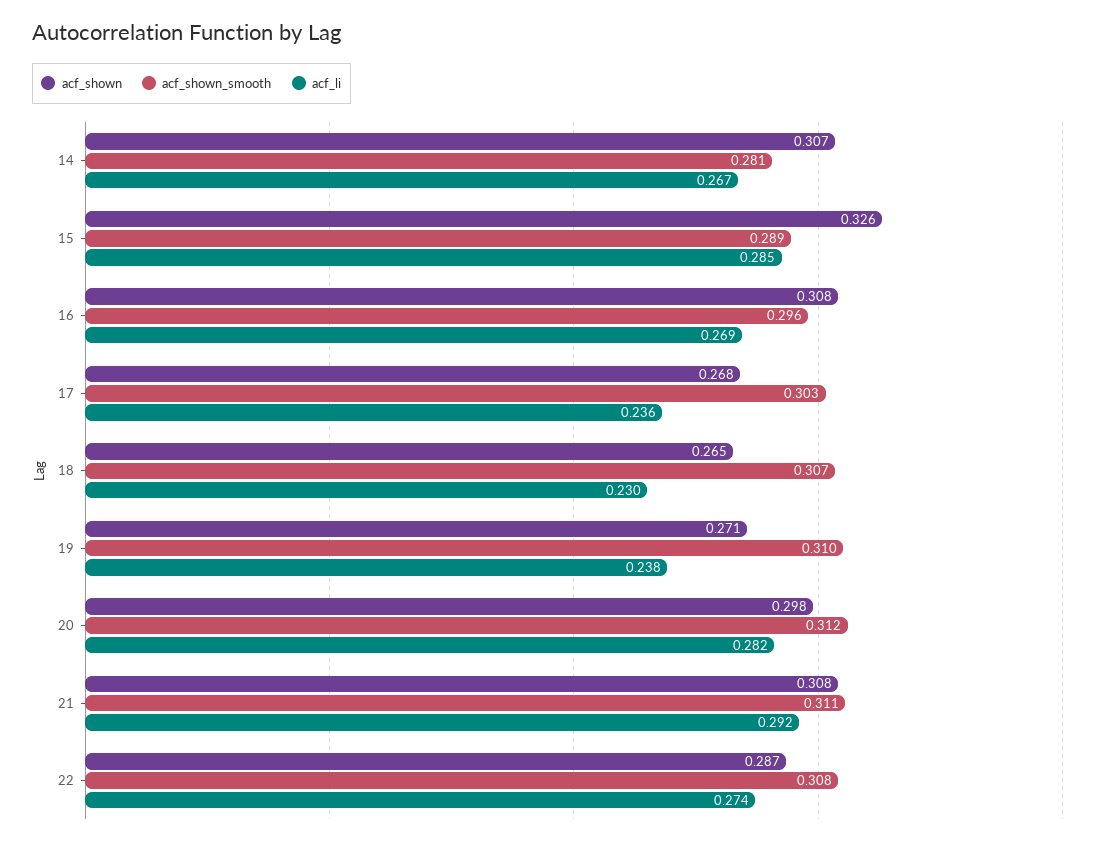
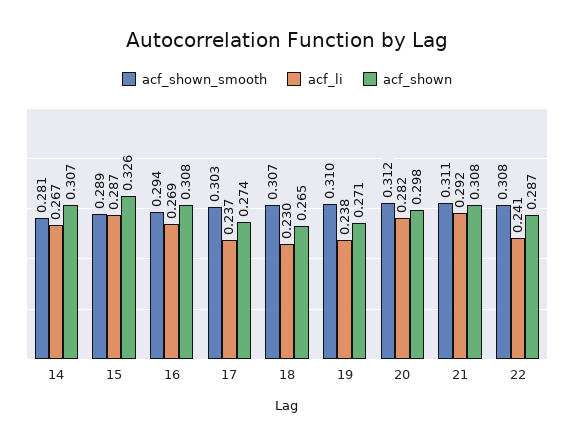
acf_li, 15: 0.285 -> 0.287
acf_shown_smooth, 16: 0.296 -> 0.294
acf_shown, 17: 0.268 -> 0.274
acf_li, 17: 0.236 -> 0.237
acf_li, 22: 0.274 -> 0.241

